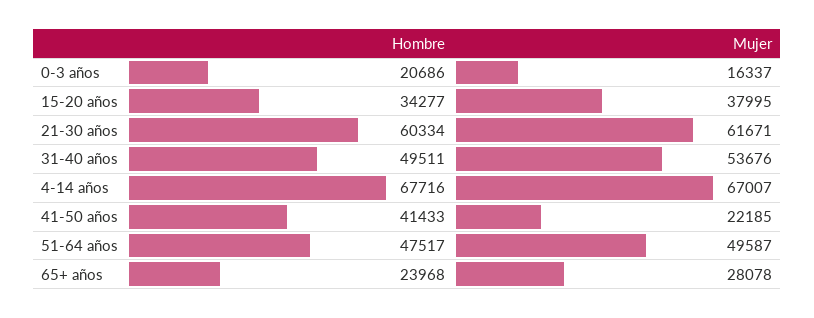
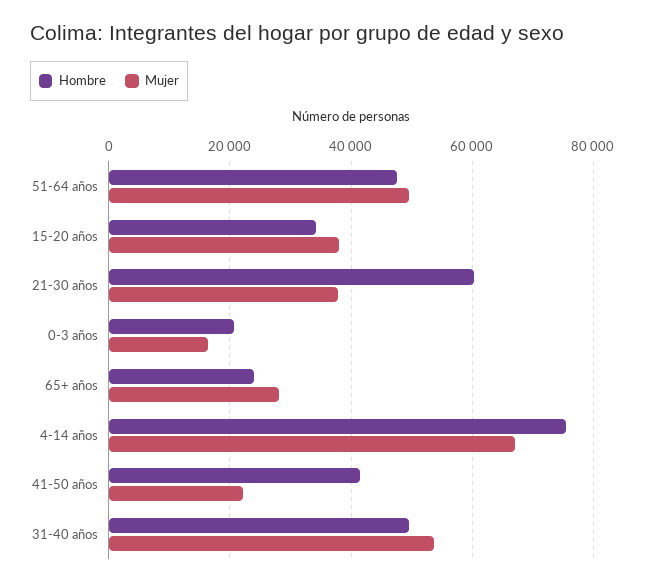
Mujer, 21-30 años: 61671 -> 38000
Hombre, 4-14 años: 67716 -> 76000

